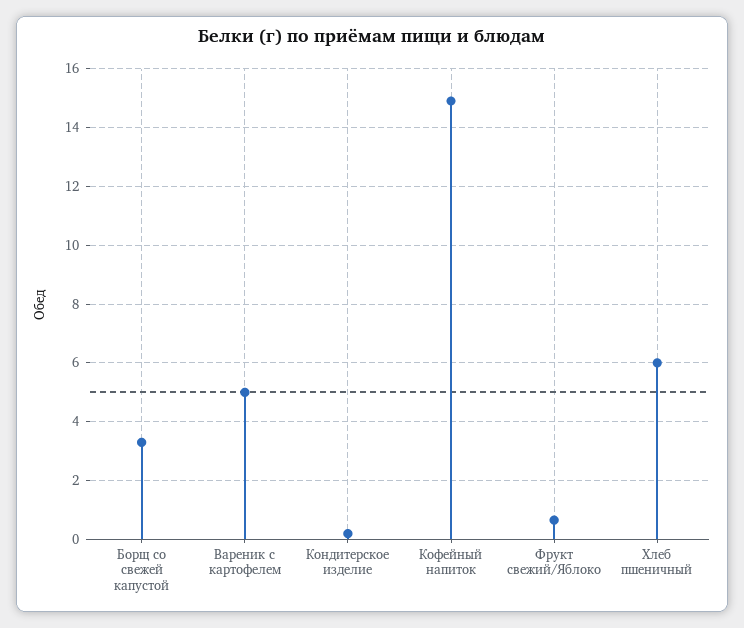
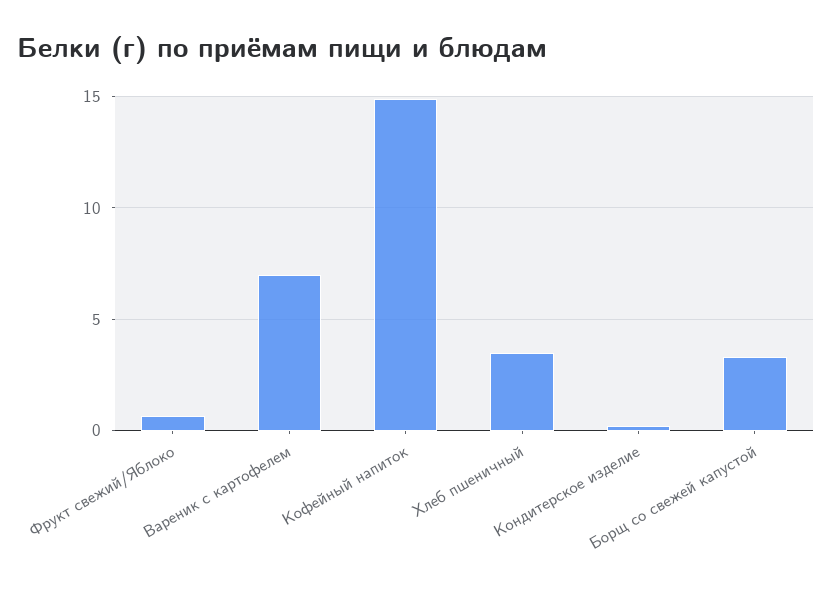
Вареник с картофелем: 5 -> 7
Хлеб пшеничный: 6 -> 3.5

